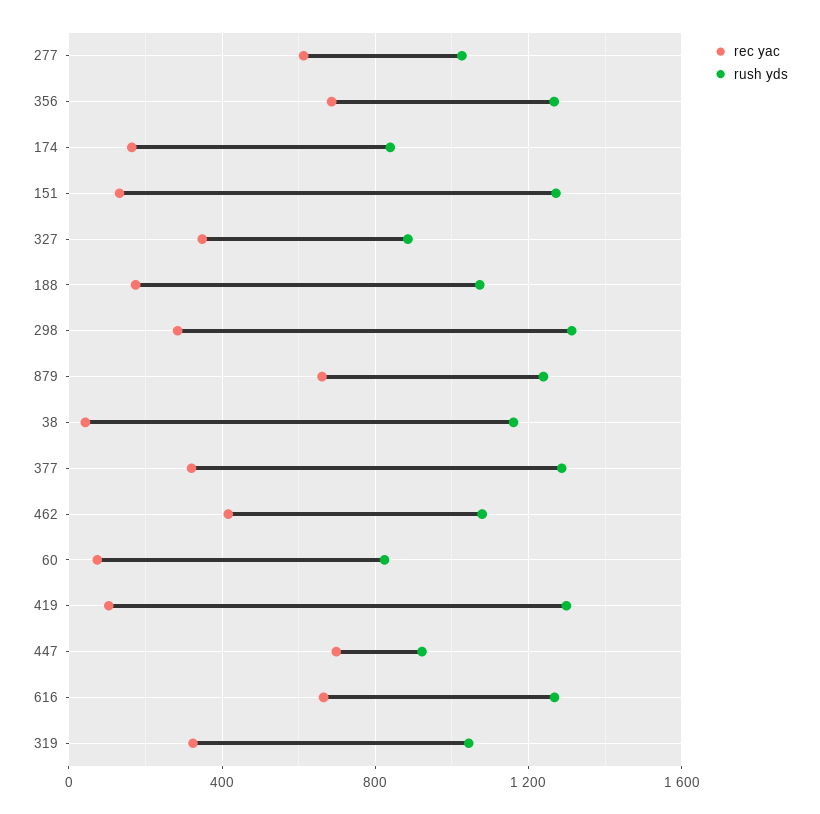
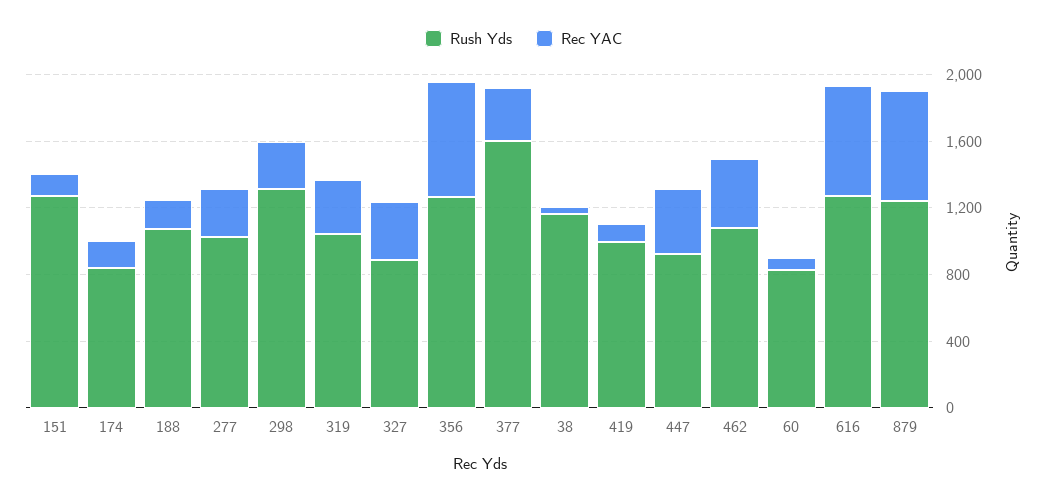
rec yac, 277: 600 -> 300
rush yds, 377: 1300 -> 1600
rush yds, 419: 1300 -> 1000
rec yac, 447: 700 -> 400

